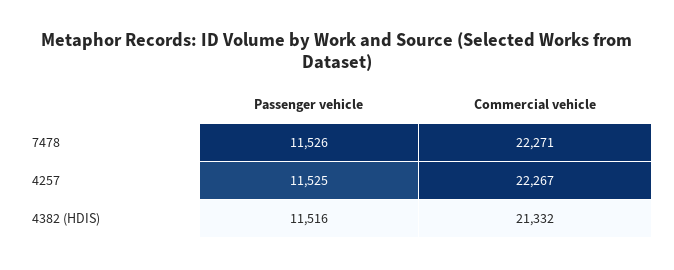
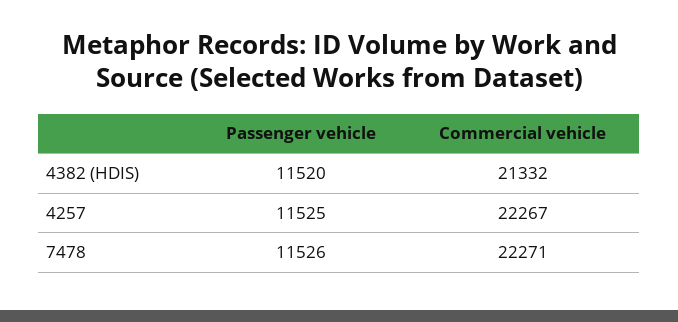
Passenger vehicle, 4382 (HDIS): 11516 -> 11520

